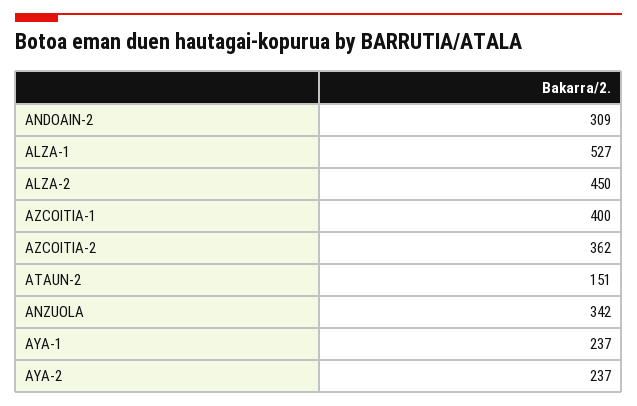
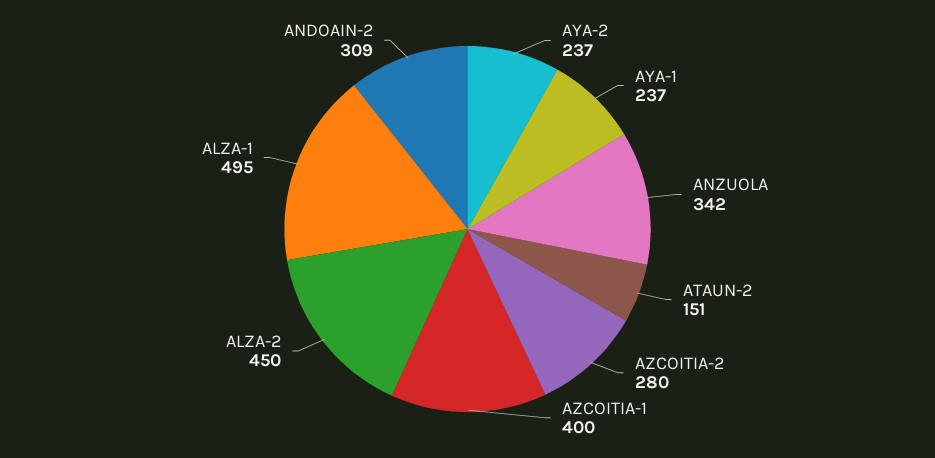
ALZA-1: 527 -> 495
AZCOITIA-2: 362 -> 280

